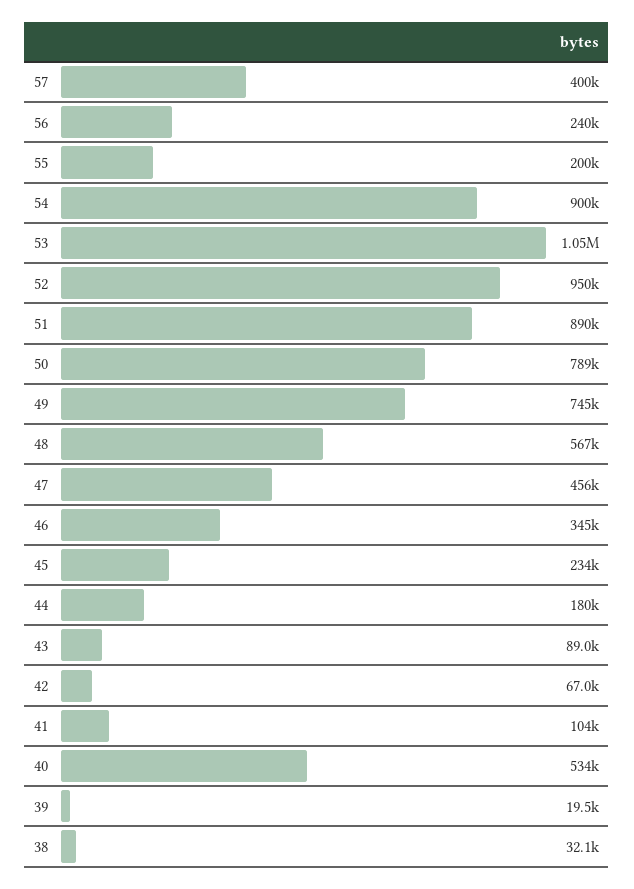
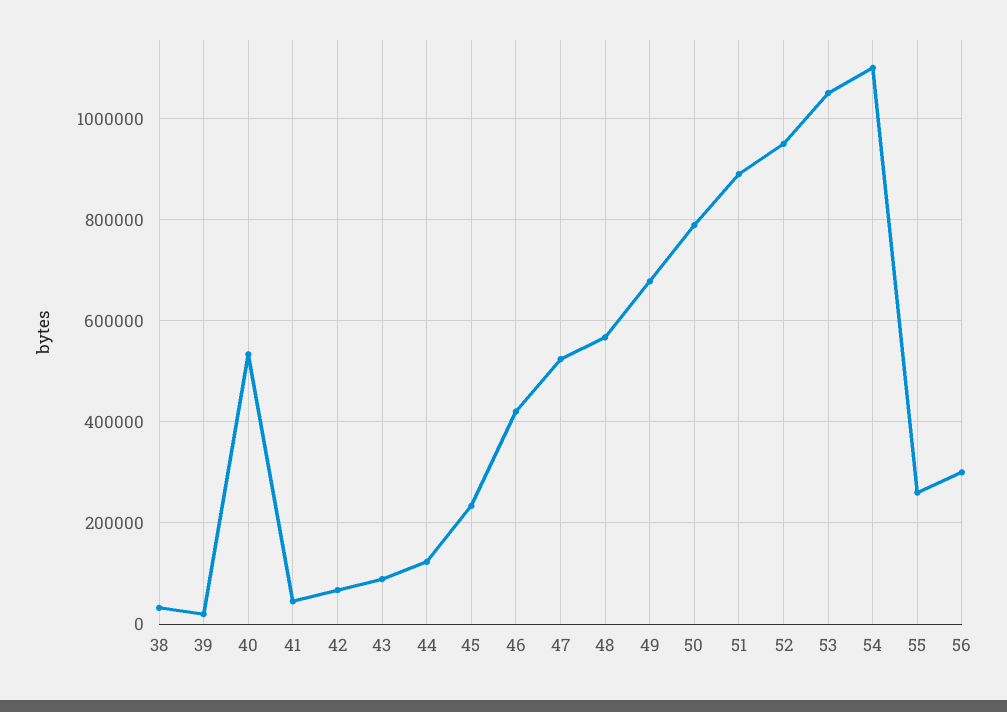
57: 400000 -> none
56: 240000 -> 300000
55: 200000 -> 260000
54: 900000 -> 1100000
49: 745000 -> 680000
47: 456000 -> 520000
46: 345000 -> 420000
44: 180000 -> 120000
41: 104000 -> 40000

